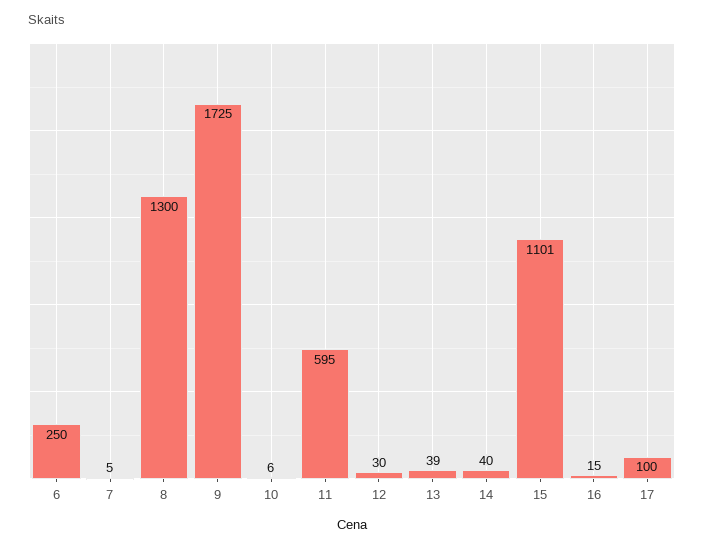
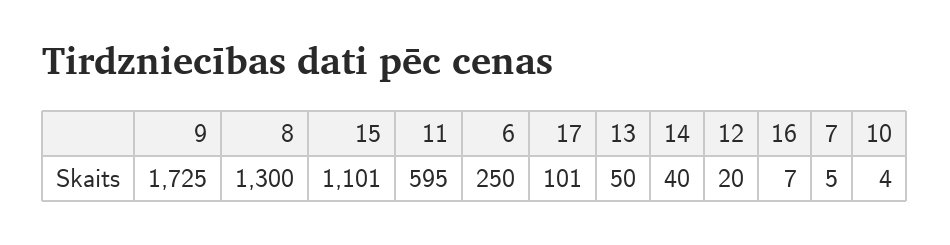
10: 6 -> 4
12: 30 -> 20
13: 39 -> 50
16: 15 -> 7
17: 100 -> 101

